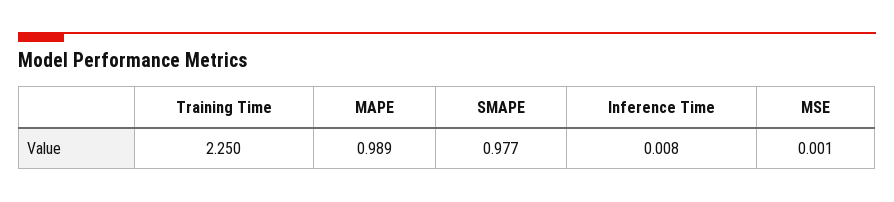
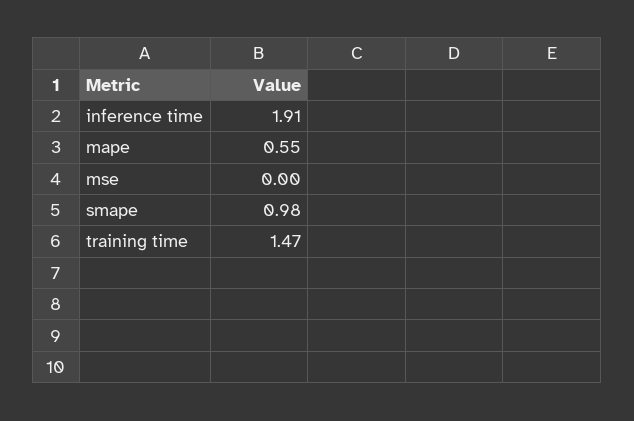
Training Time: 2.25 -> 1.47
MAPE: 0.989 -> 0.55
Inference Time: 0.008 -> 1.91

